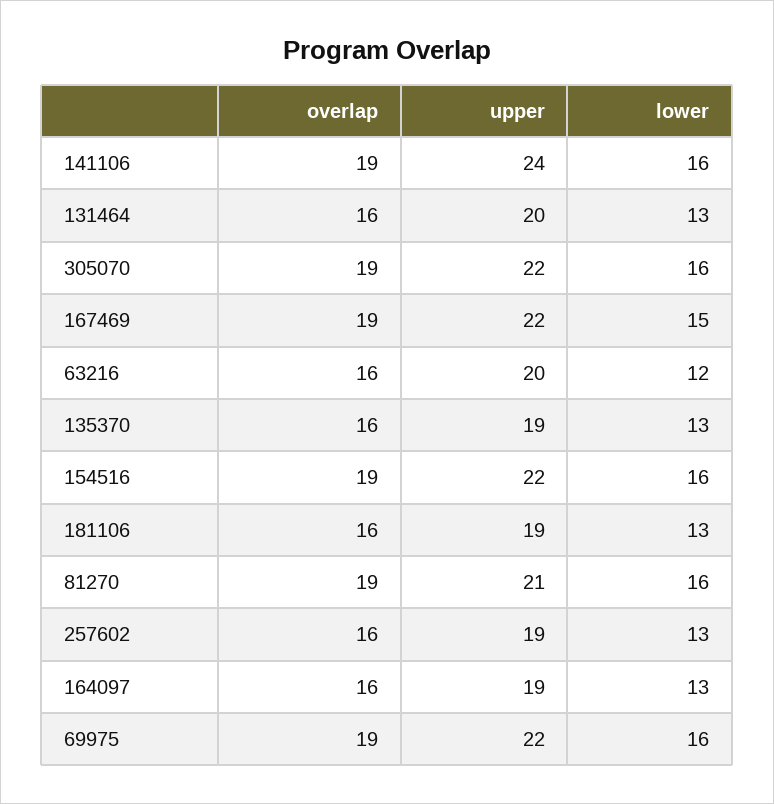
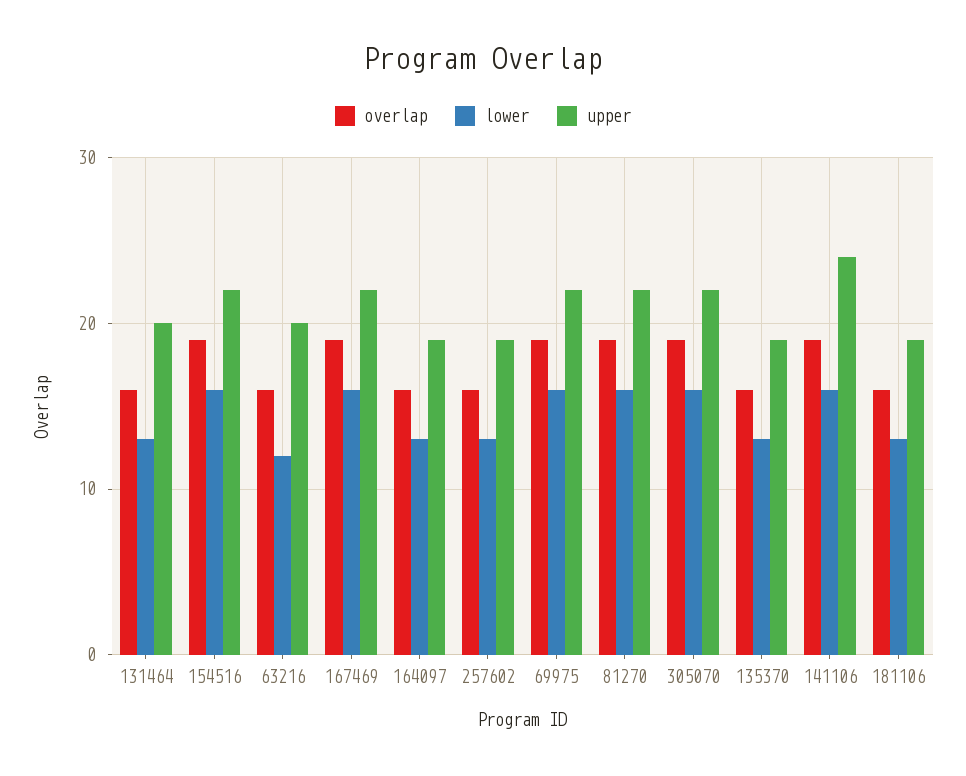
lower, 167469: 15 -> 16
upper, 81270: 21 -> 22

